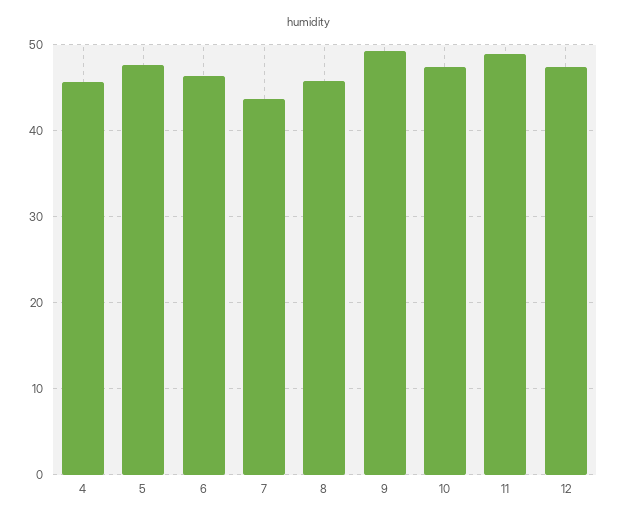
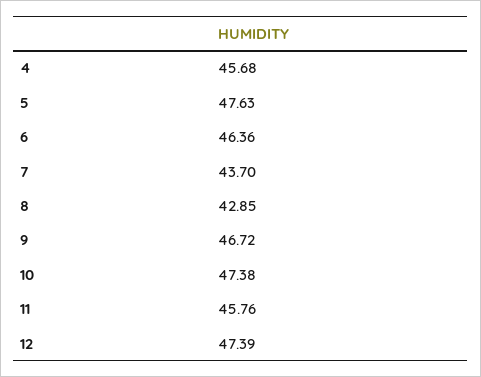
8: 46 -> 42.85
9: 49 -> 46.72
11: 49 -> 45.76

